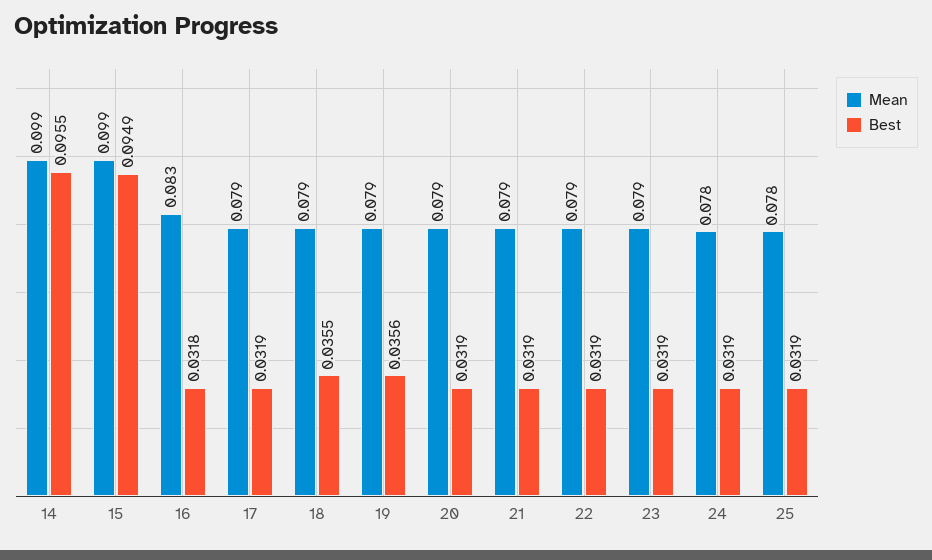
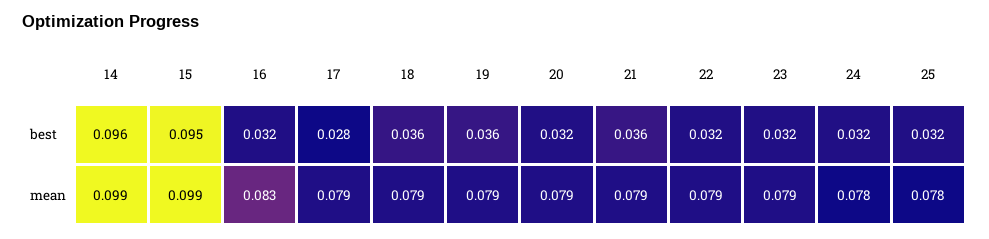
Best, 17: 0.0319 -> 0.028
Best, 21: 0.0319 -> 0.036

